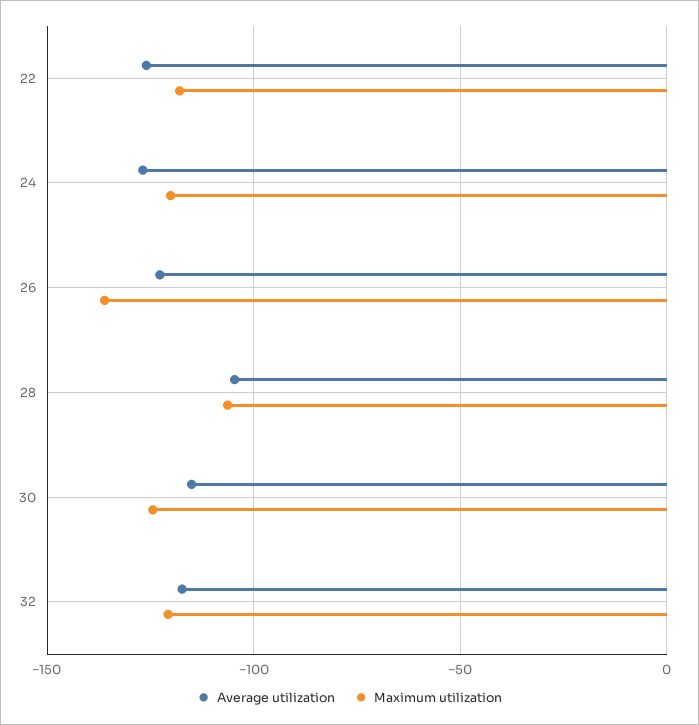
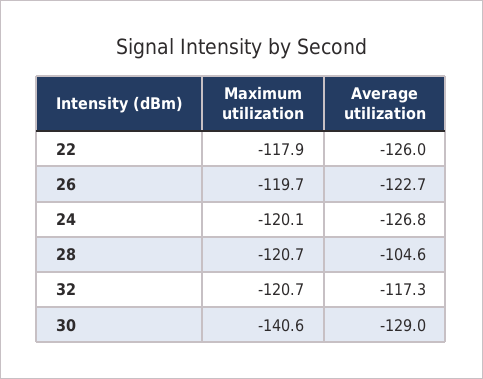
Maximum utilization, 26: -135 -> -119.7
Maximum utilization, 28: -105 -> -120.7
Average utilization, 30: -115 -> -129
Maximum utilization, 30: -125 -> -140.6

